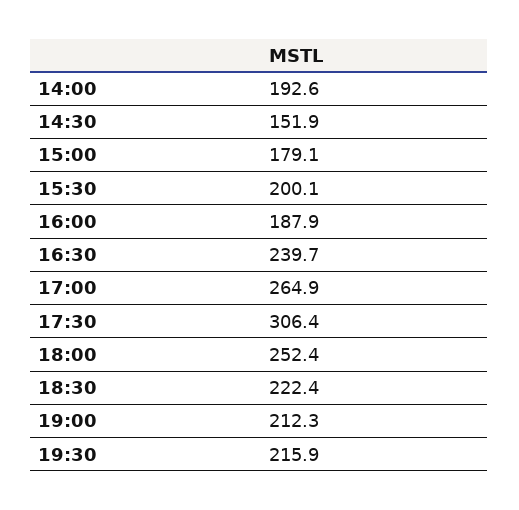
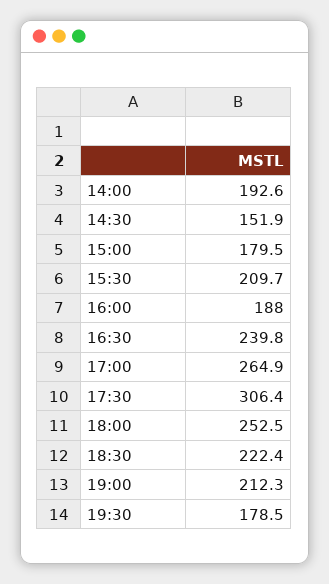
15:00: 179.1 -> 179.5
15:30: 200.1 -> 209.7
16:00: 187.9 -> 188
16:30: 239.7 -> 239.8
18:00: 252.4 -> 252.5
19:30: 215.9 -> 178.5

